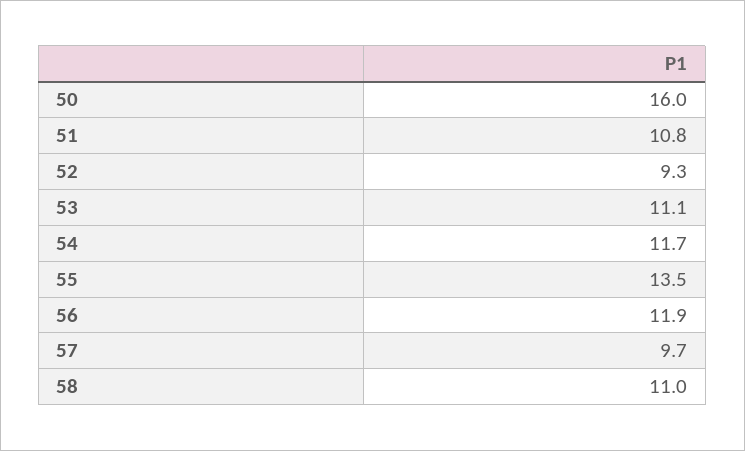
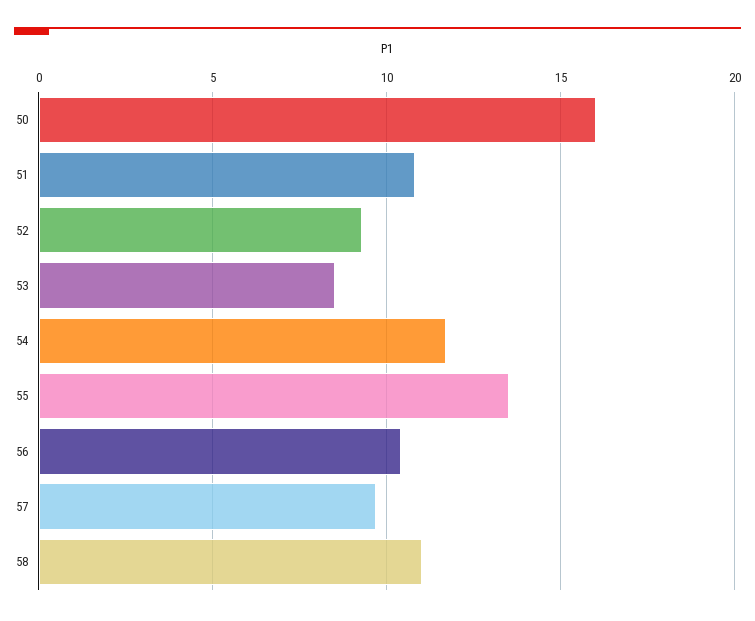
53: 11.1 -> 8.5
56: 11.9 -> 10.5

